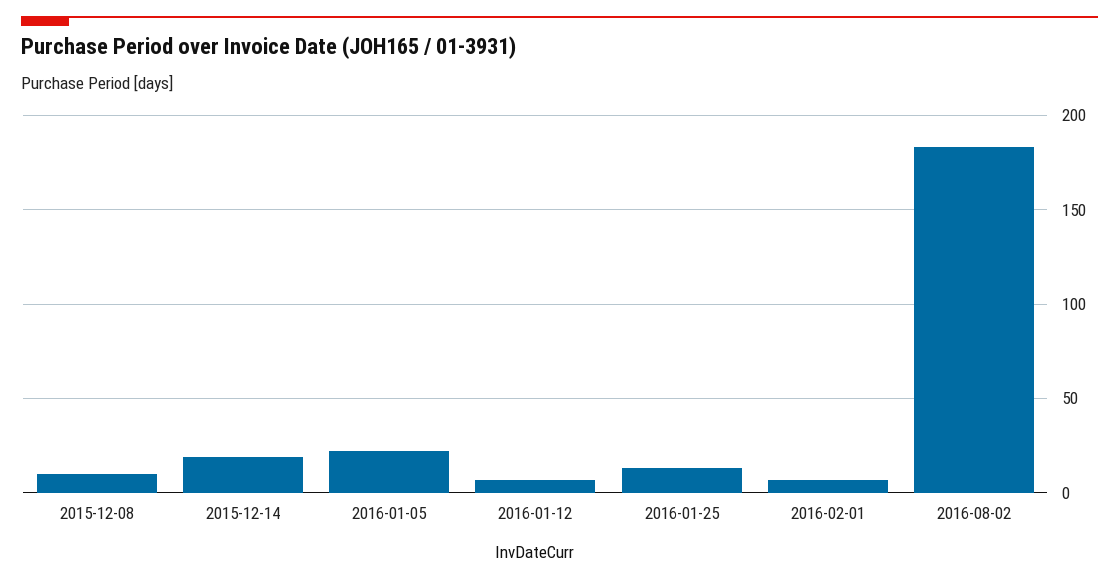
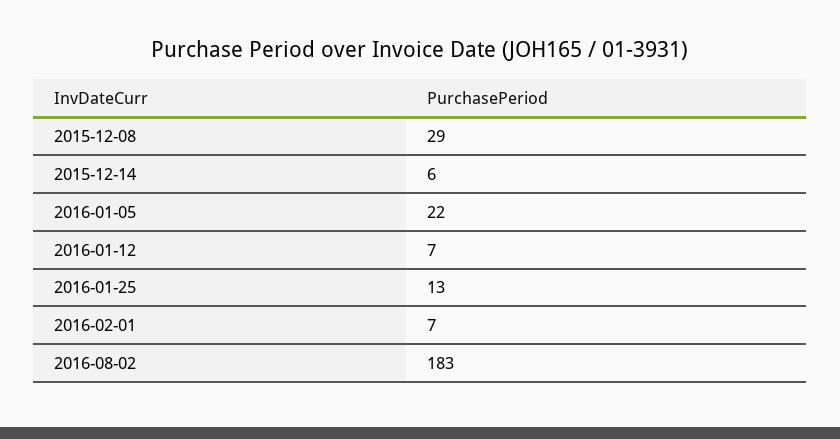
2015-12-08: 10 -> 29
2015-12-14: 20 -> 6

